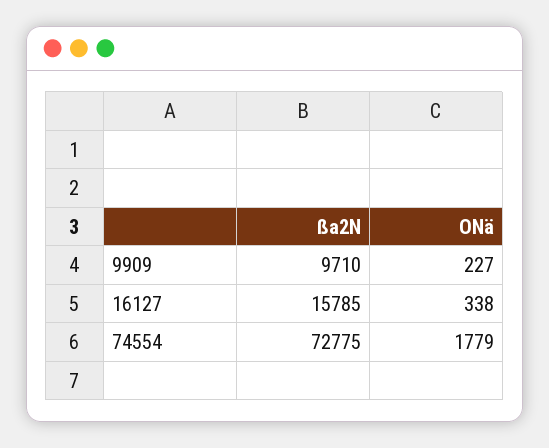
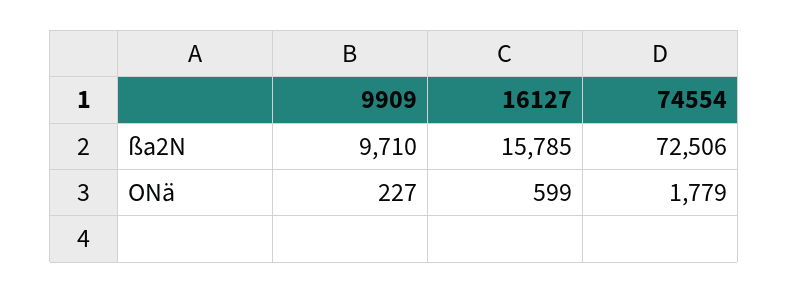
ONä, 16127: 338 -> 599
ßa2N, 74554: 72775 -> 72506

